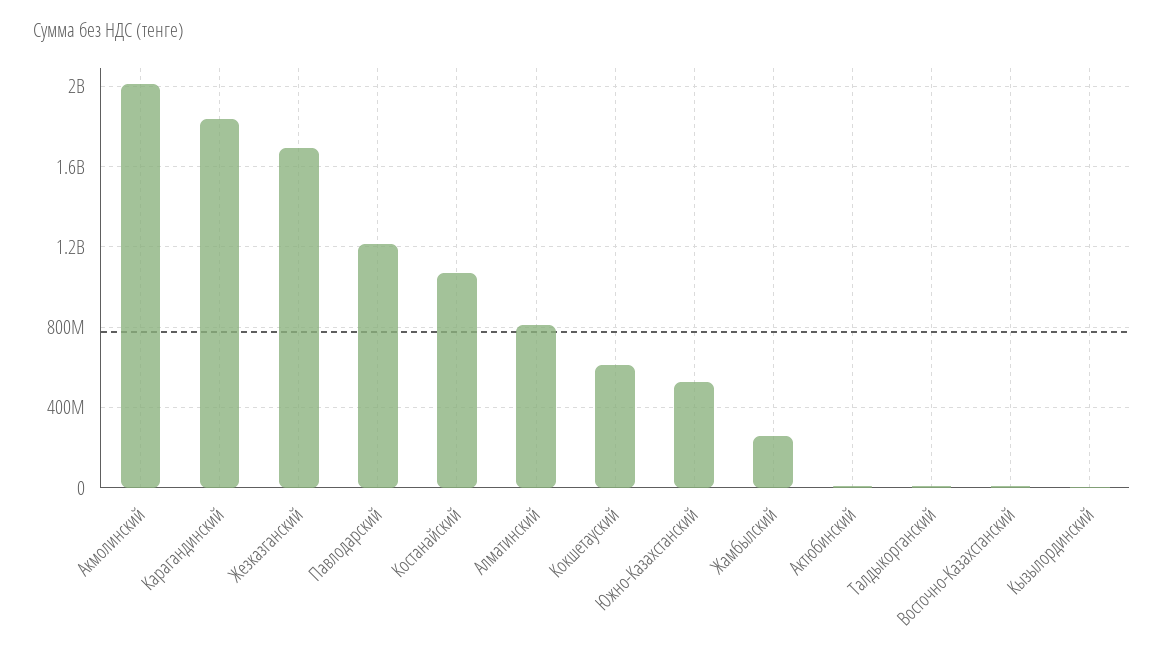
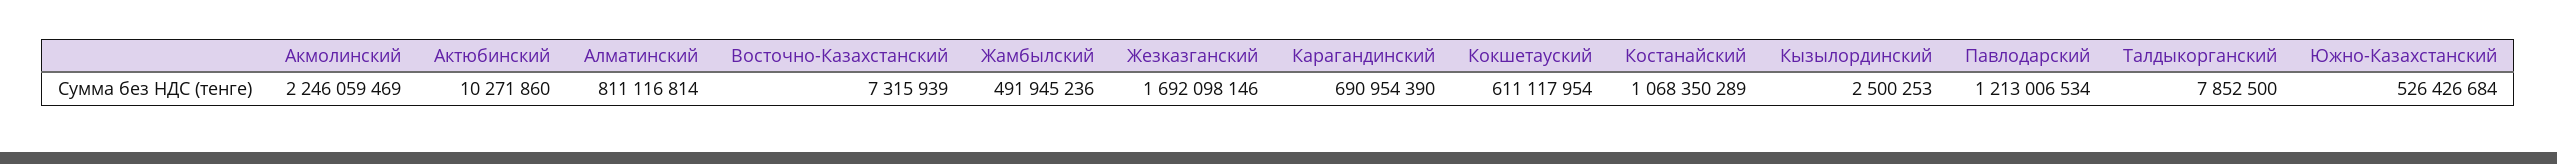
Акмолинский: 2000000000 -> 2246059469
Карагандинский: 1850000000 -> 690954390
Жамбылский: 250000000 -> 491945236

